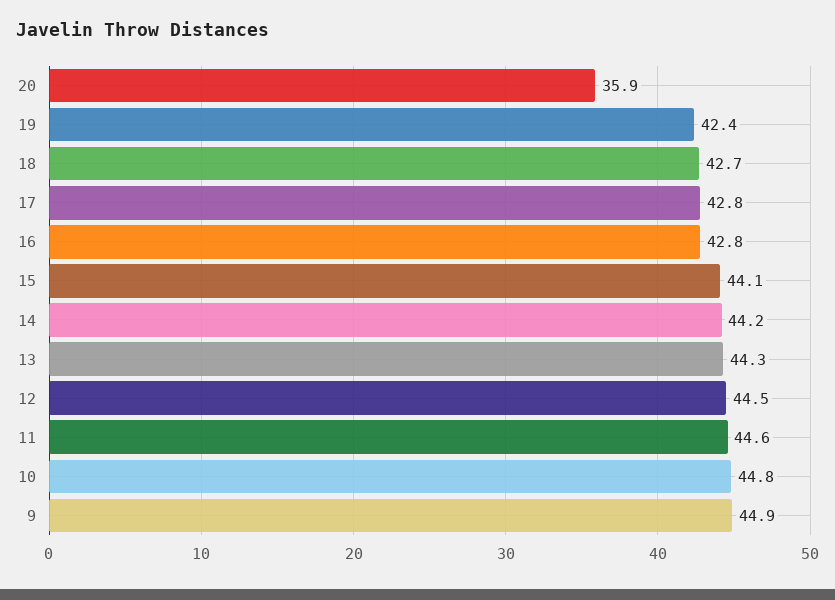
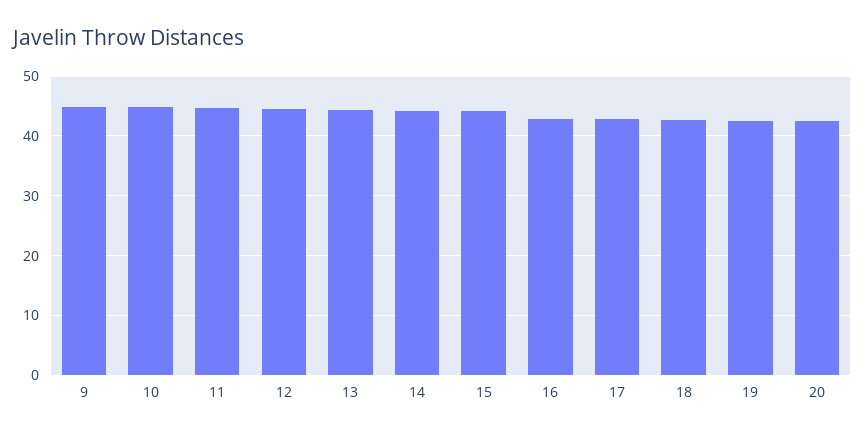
20: 35.9 -> 42

